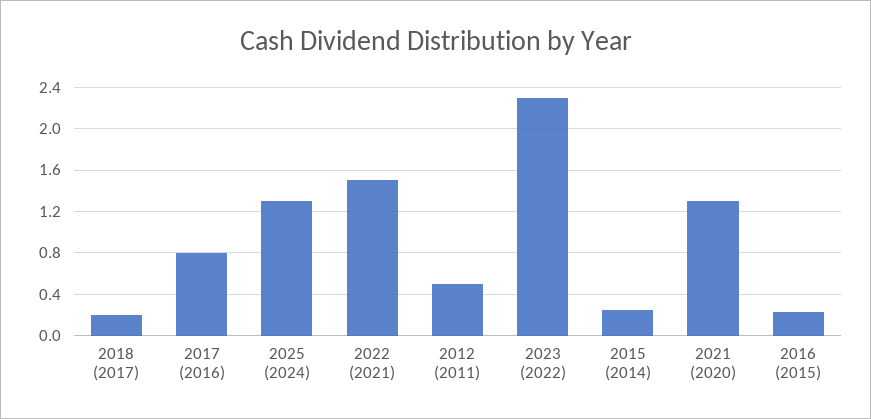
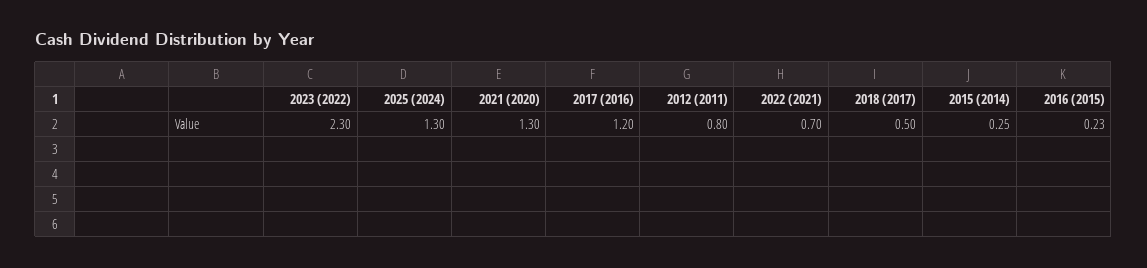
2018 (2017): 0.2 -> 0.5
2017 (2016): 0.8 -> 1.2
2022 (2021): 1.5 -> 0.7
2012 (2011): 0.5 -> 0.8

